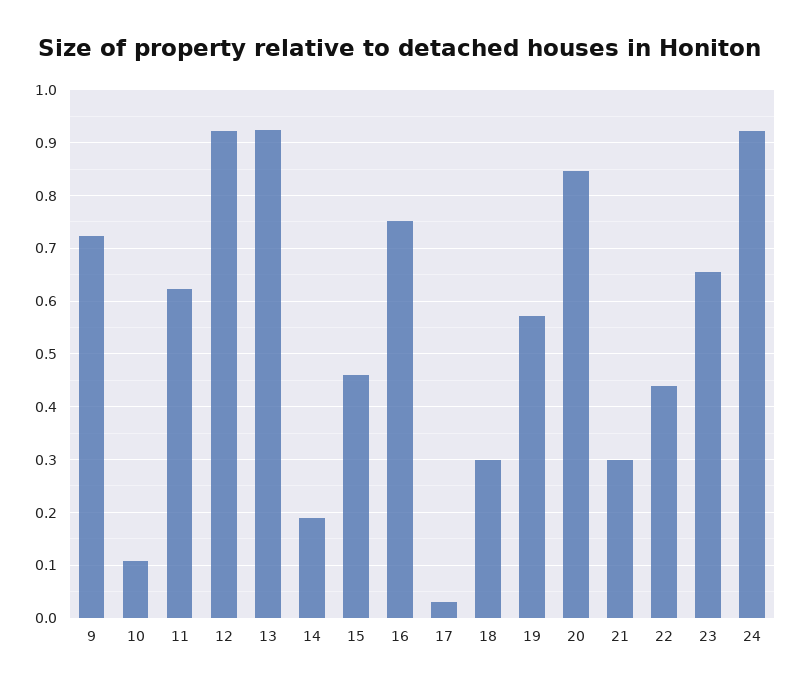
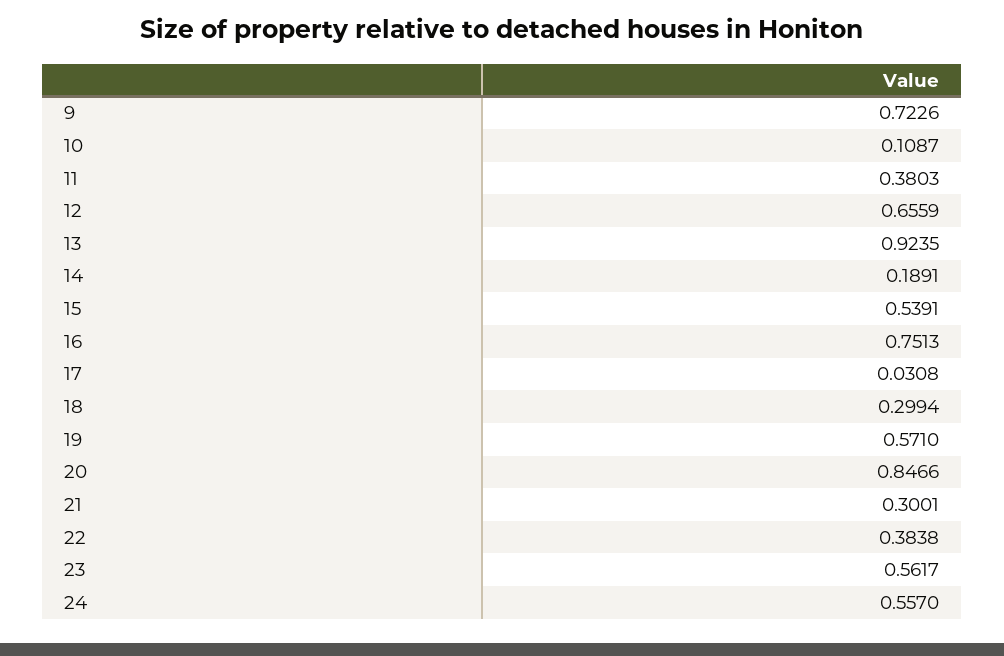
11: 0.62 -> 0.3803
12: 0.92 -> 0.6559
15: 0.46 -> 0.5391
22: 0.44 -> 0.3838
23: 0.66 -> 0.5617
24: 0.92 -> 0.557

